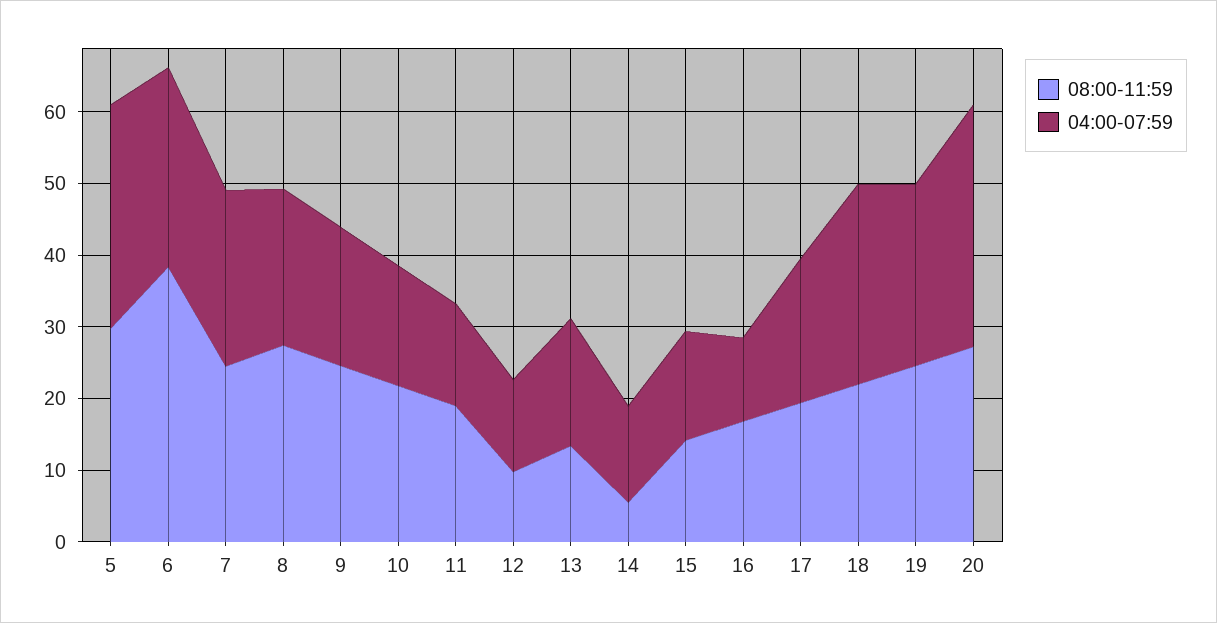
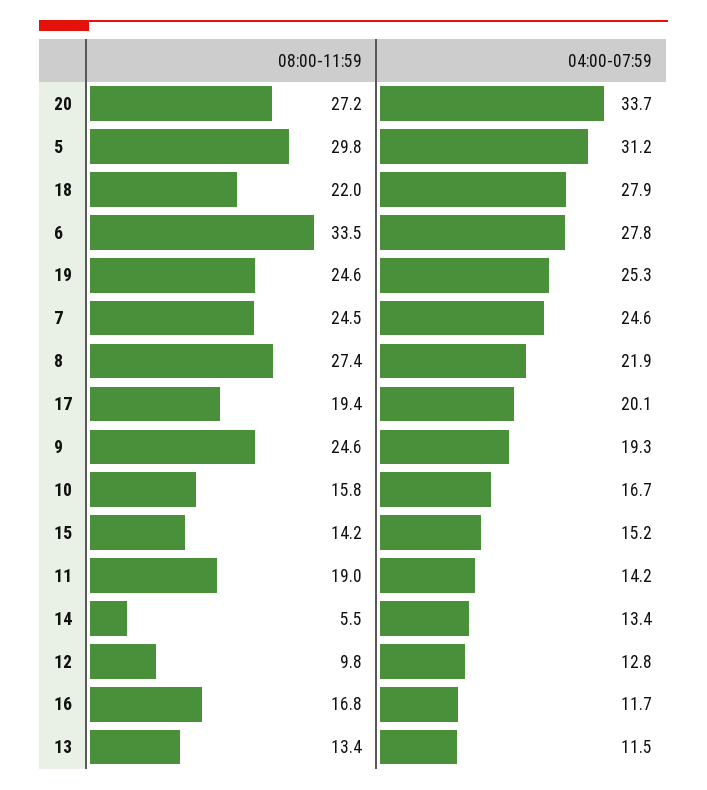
08:00-11:59, 6: 38 -> 33.5
08:00-11:59, 10: 22 -> 15.8
04:00-07:59, 13: 18 -> 11.5

